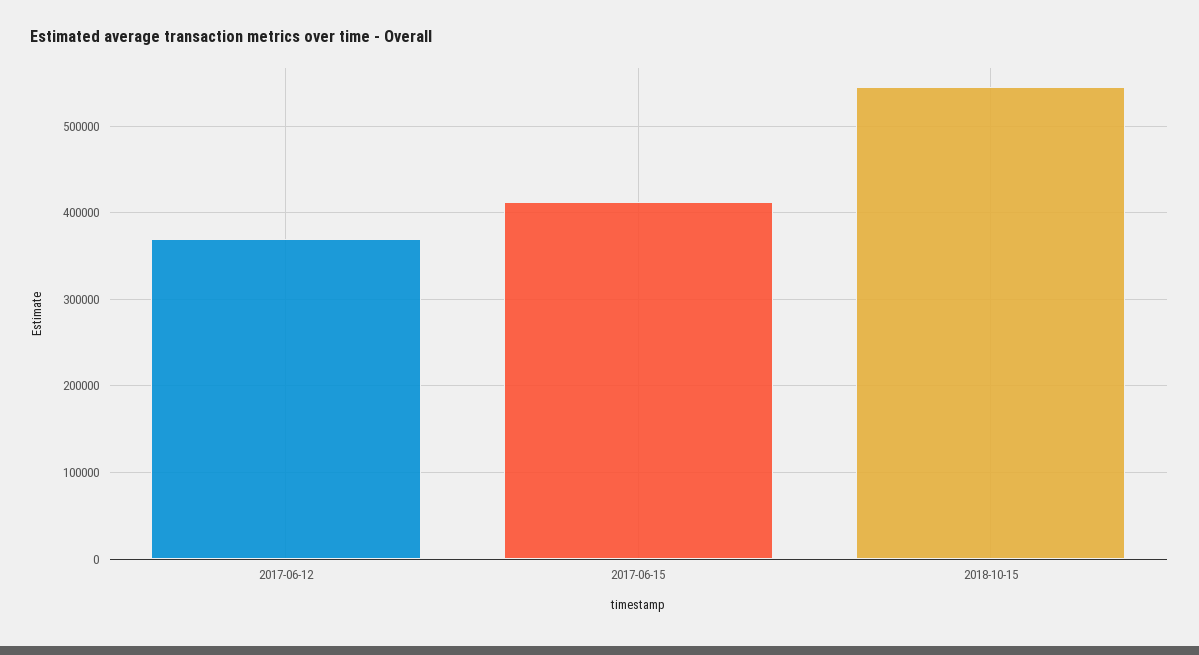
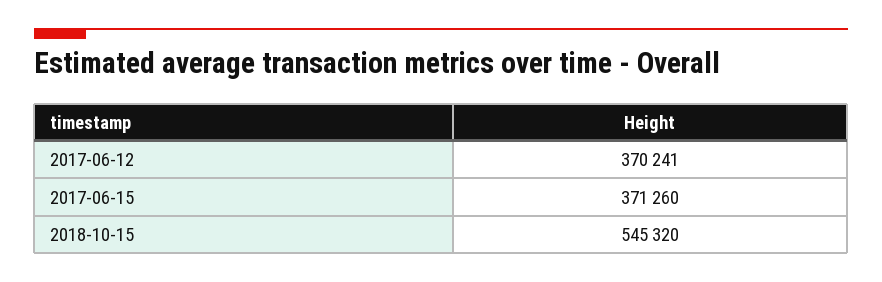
2017-06-15: 410000 -> 371260

